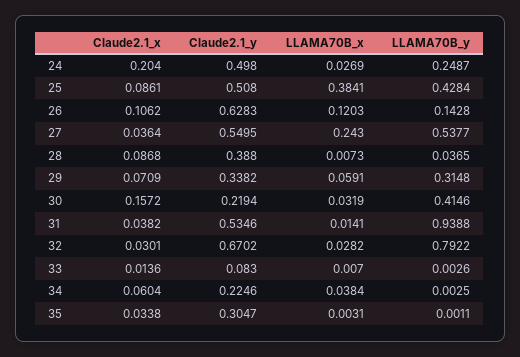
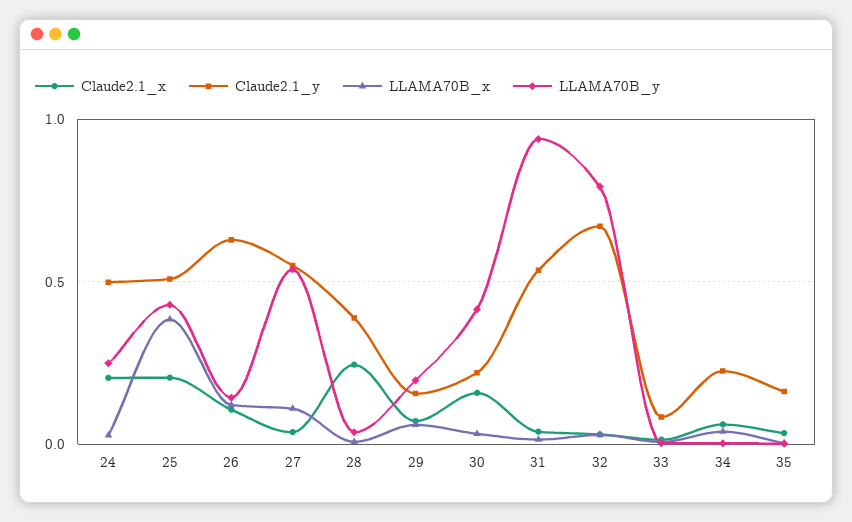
Claude2.1_x, 25: 0.0861 -> 0.2
LLAMA70B_x, 27: 0.243 -> 0.1
Claude2.1_x, 28: 0.0868 -> 0.25
Claude2.1_y, 29: 0.3382 -> 0.15
LLAMA70B_y, 29: 0.3148 -> 0.2
Claude2.1_y, 35: 0.3047 -> 0.15

